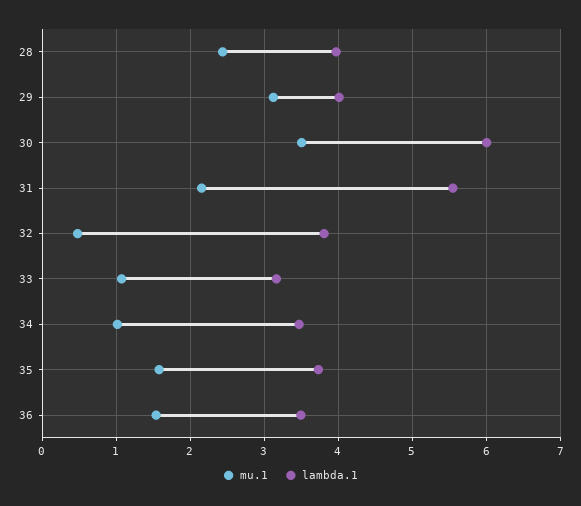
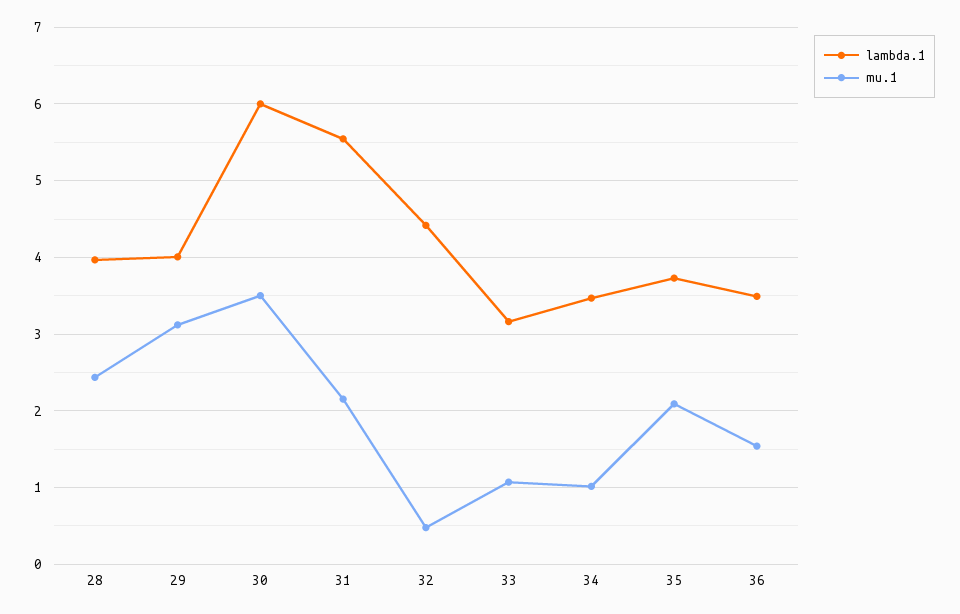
lambda.1, 32: 3.8 -> 4.4
mu.1, 35: 1.6 -> 2.1

